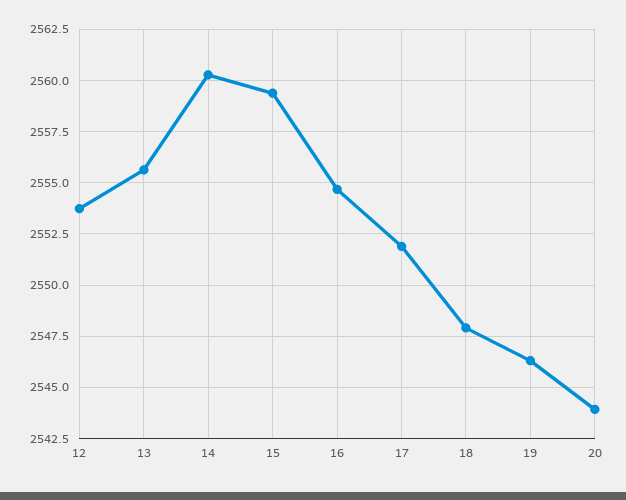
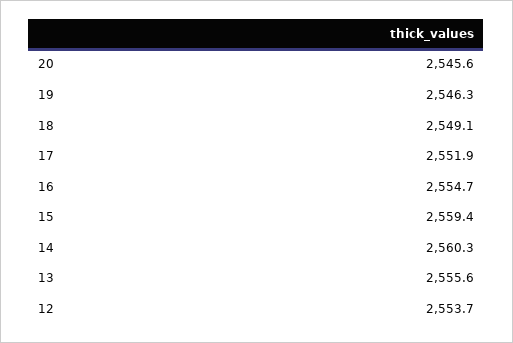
18: 2548 -> 2549.1
20: 2544 -> 2545.6

